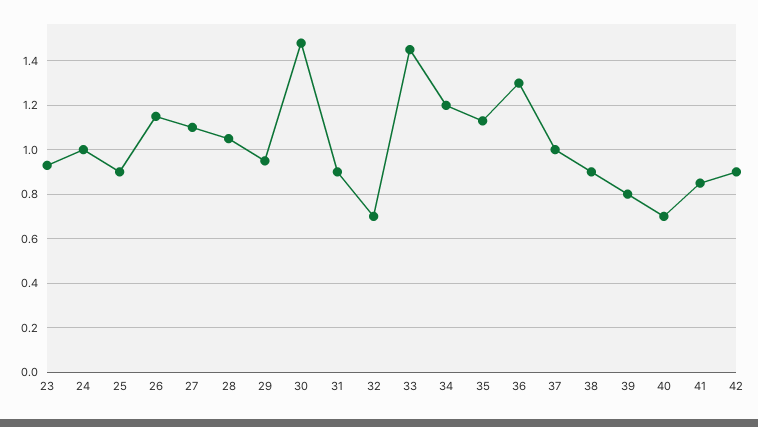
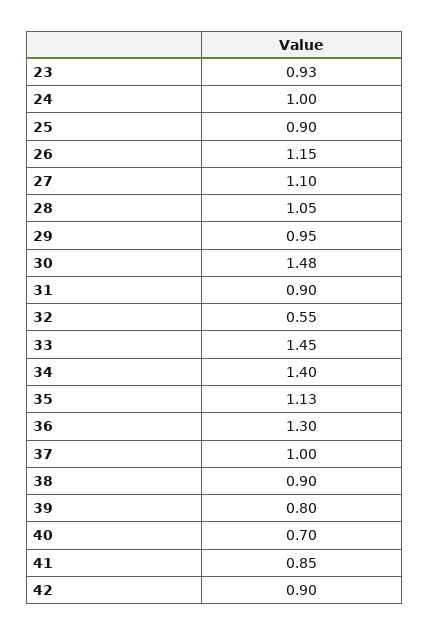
32: 0.7 -> 0.55
34: 1.2 -> 1.4

